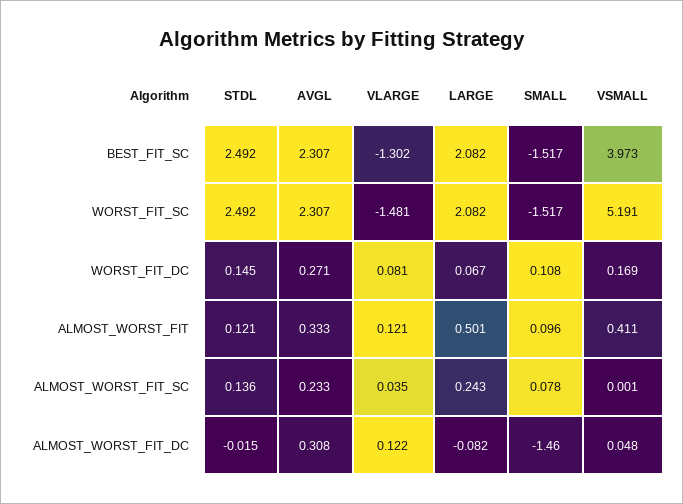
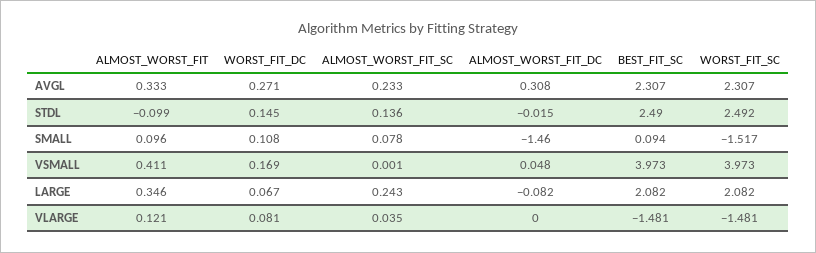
STDL, BEST_FIT_SC: 2.492 -> 2.49
VLARGE, BEST_FIT_SC: -1.302 -> -1.481
SMALL, BEST_FIT_SC: -1.517 -> 0.094
VSMALL, WORST_FIT_SC: 5.191 -> 3.973
STDL, ALMOST_WORST_FIT: 0.121 -> -0.099
LARGE, ALMOST_WORST_FIT: 0.501 -> 0.346
VLARGE, ALMOST_WORST_FIT_DC: 0.122 -> 0

